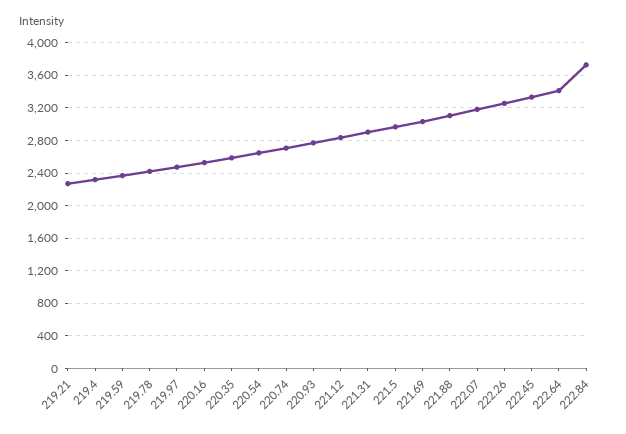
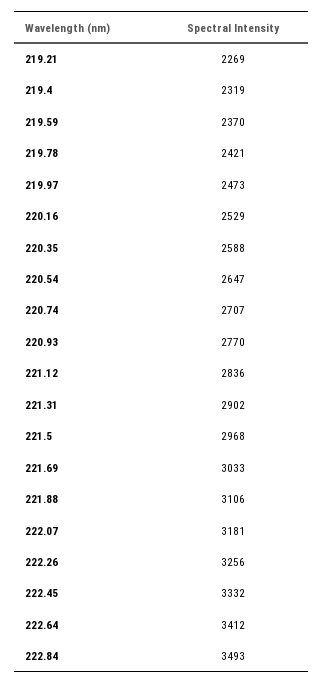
222.84: 3700 -> 3493

